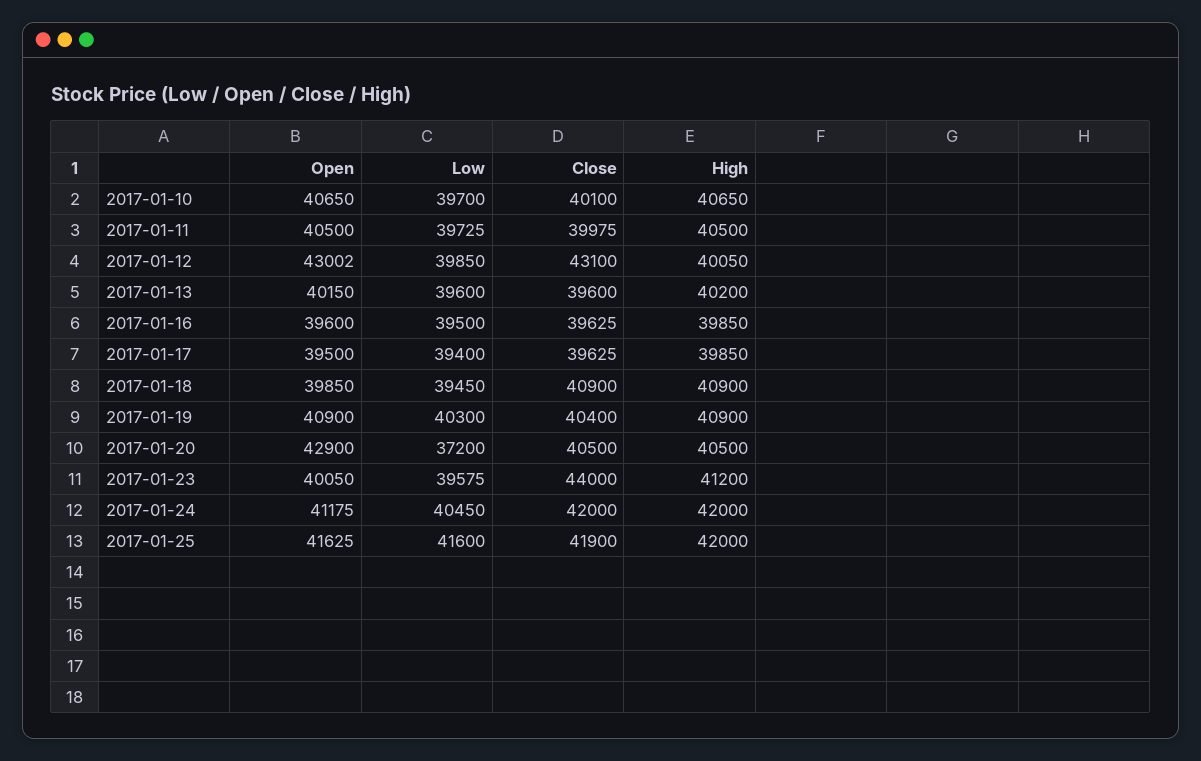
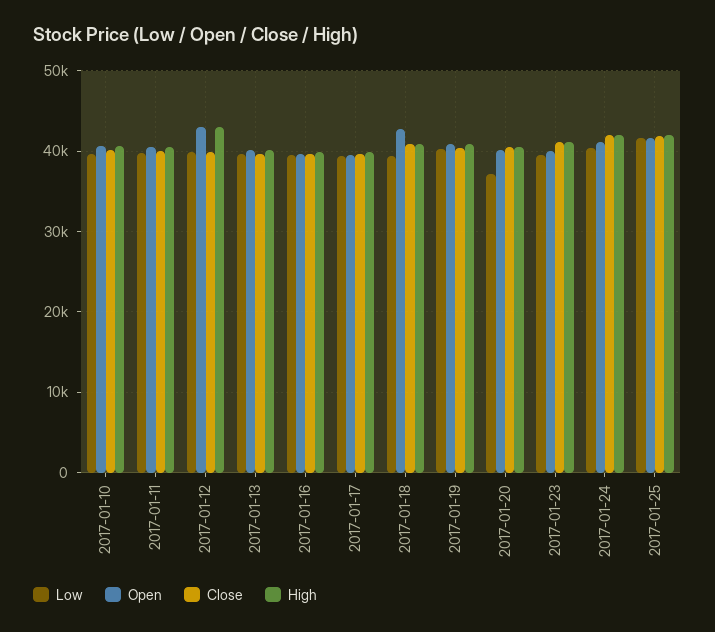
Close, 2017-01-12: 43100 -> 40000
High, 2017-01-12: 40050 -> 43000
Open, 2017-01-18: 39850 -> 43000
Open, 2017-01-20: 42900 -> 40000
Close, 2017-01-23: 44000 -> 41000

